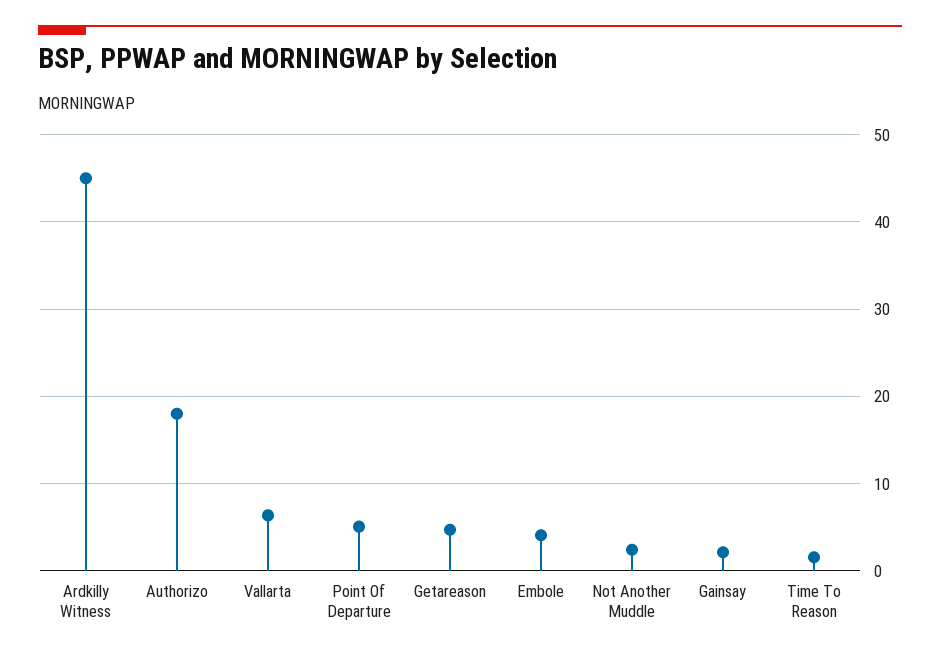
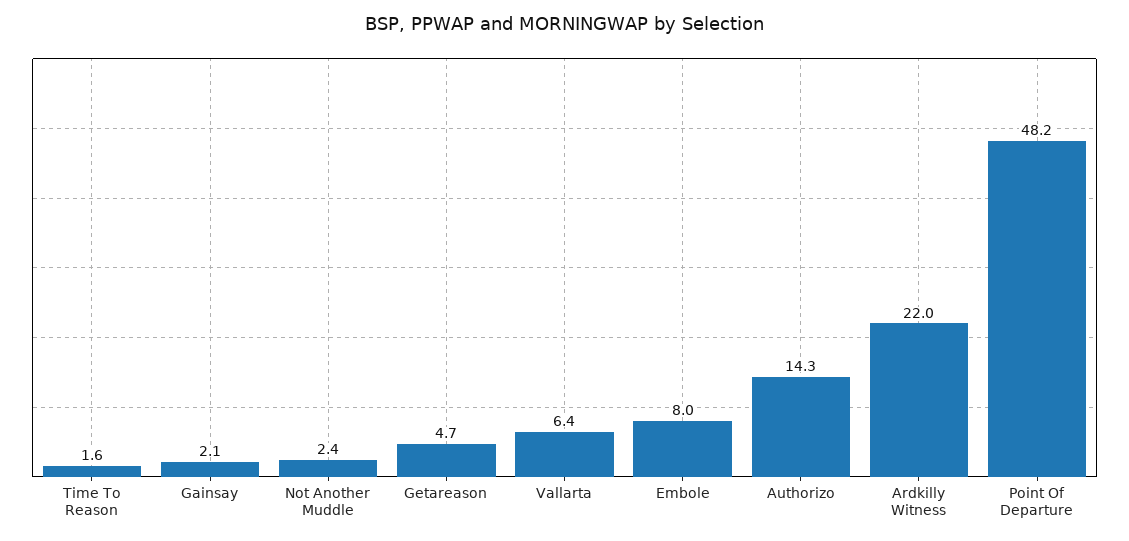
Ardkilly Witness: 45 -> 22
Authorizo: 18 -> 14.3
Point Of Departure: 5 -> 48.2
Embole: 4 -> 8

